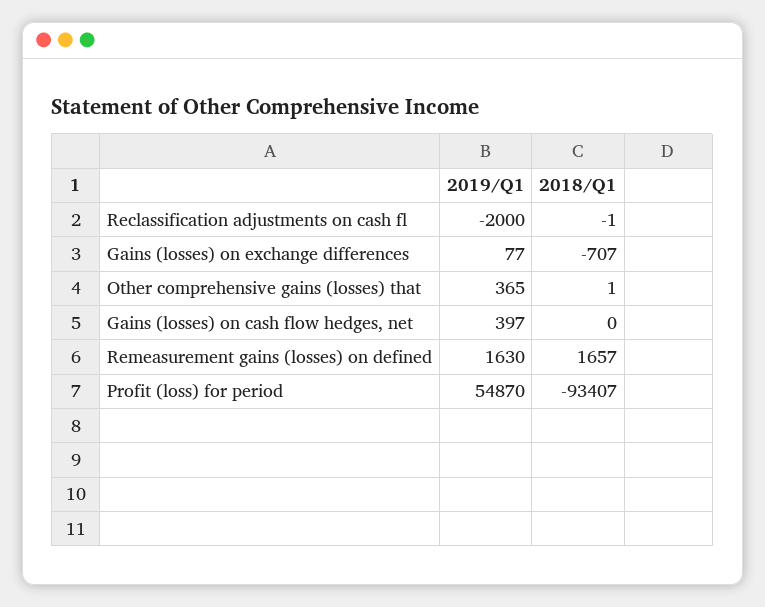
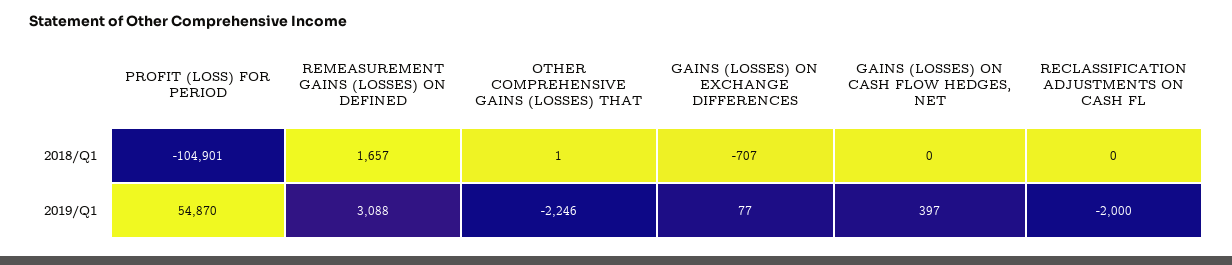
2018/Q1, Reclassification adjustments on cash fl: -1 -> 0
2019/Q1, Other comprehensive gains (losses) that: 365 -> -2246
2019/Q1, Remeasurement gains (losses) on defined: 1630 -> 3088
2018/Q1, Profit (loss) for period: -93407 -> -104901

